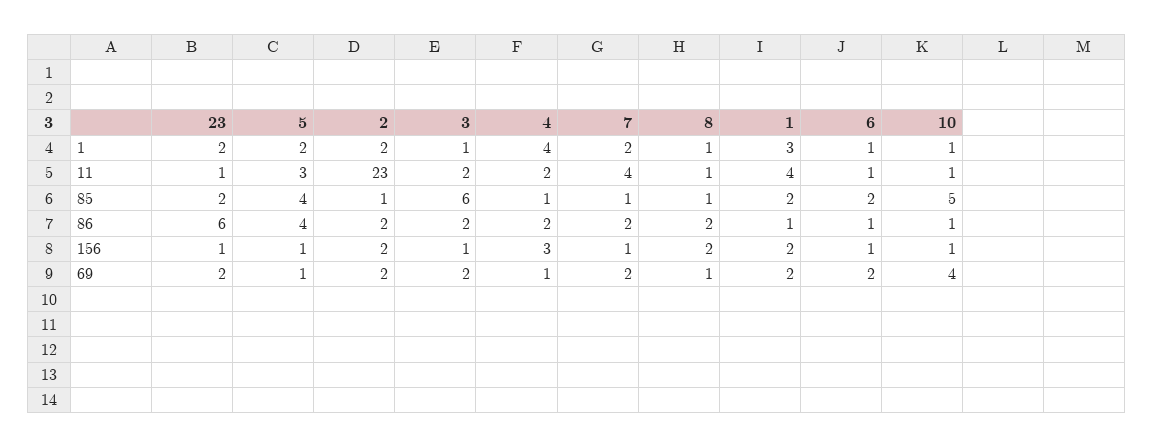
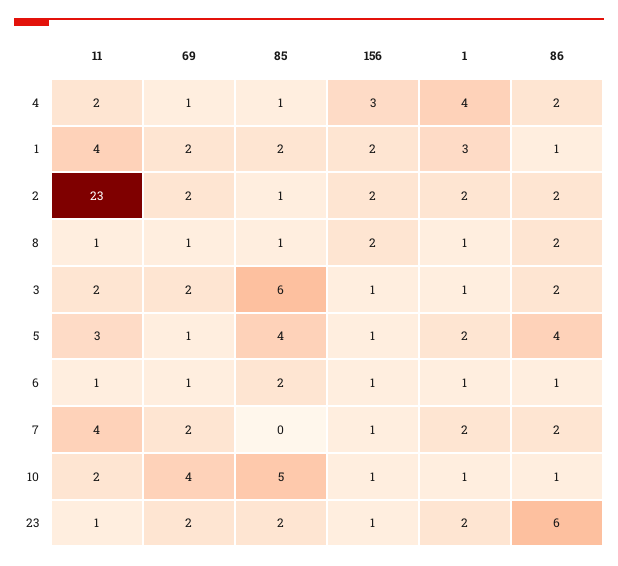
10, 11: 1 -> 2
7, 85: 1 -> 0
6, 69: 2 -> 1

